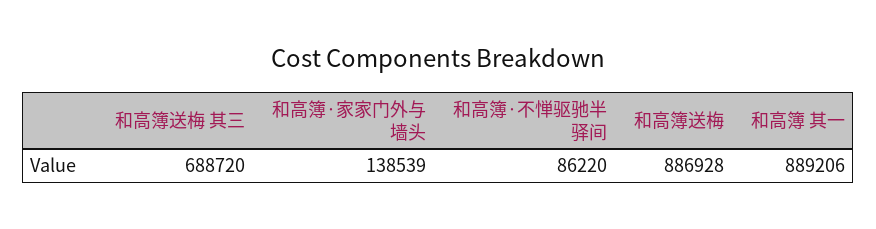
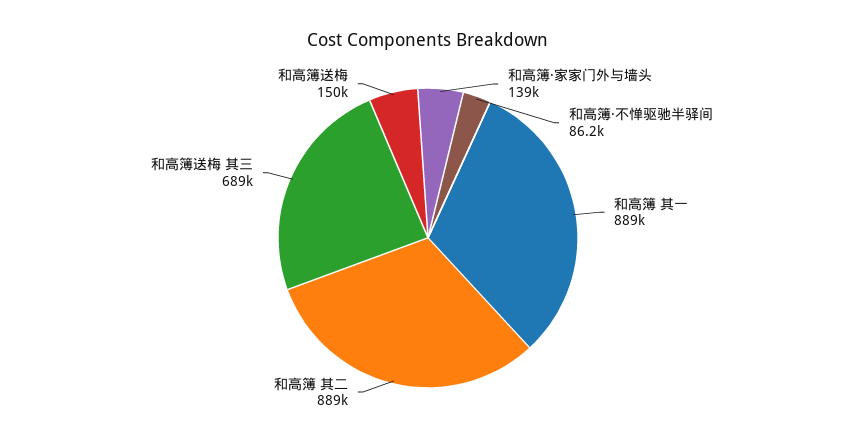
和高簿送梅: 886928 -> 150000
和高簿 其二: none -> 889000

